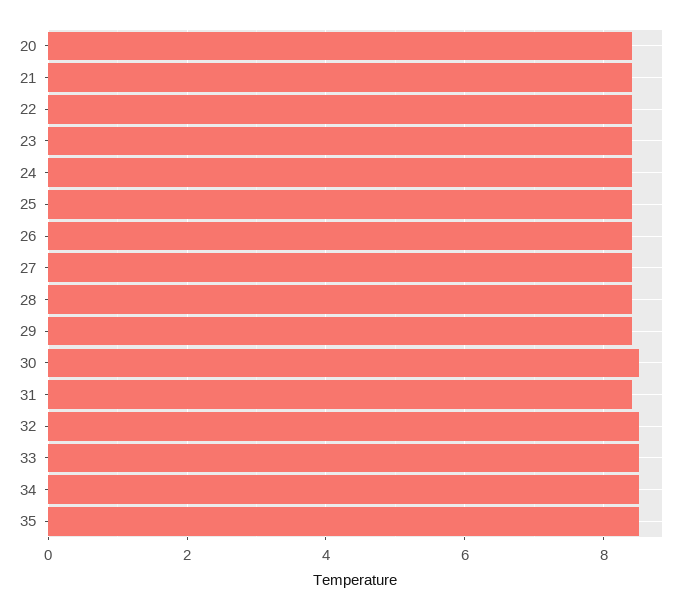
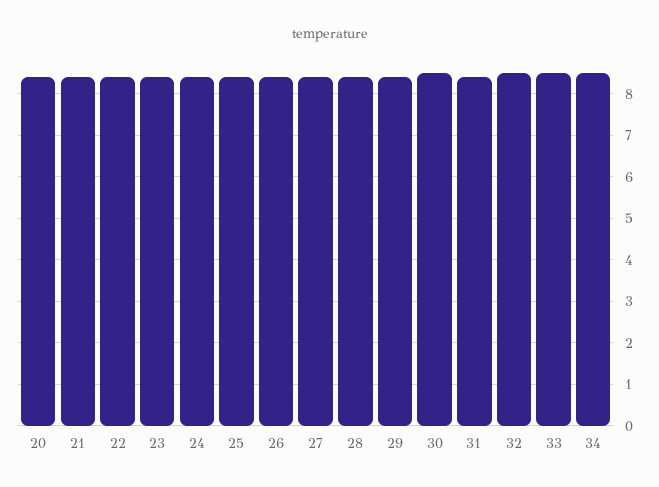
35: 8.5 -> none

